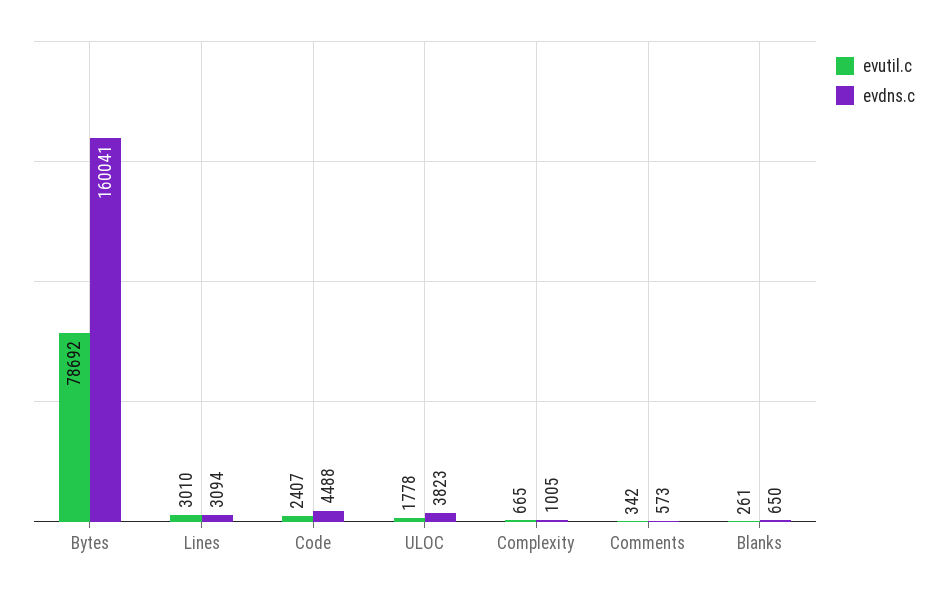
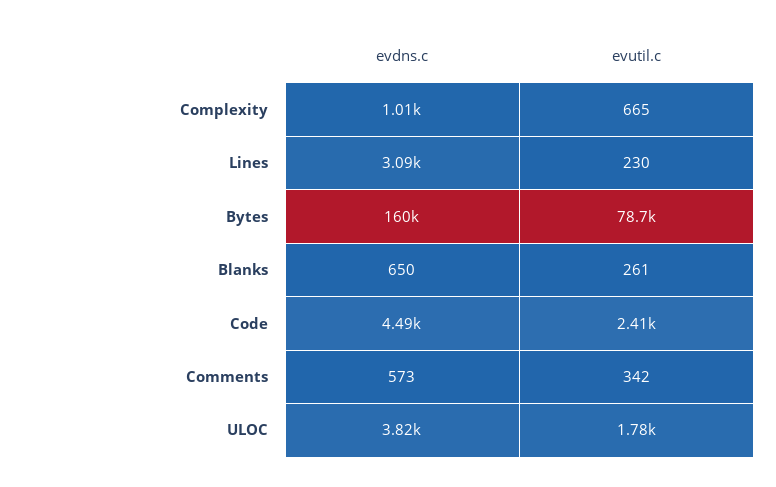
evutil.c, Lines: 3010 -> 230

